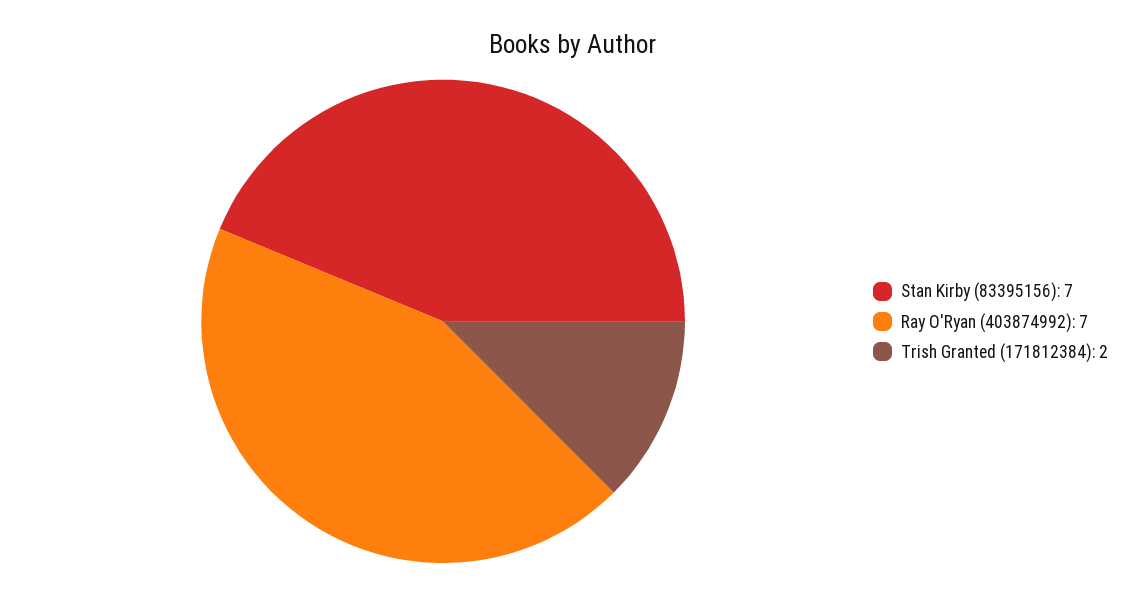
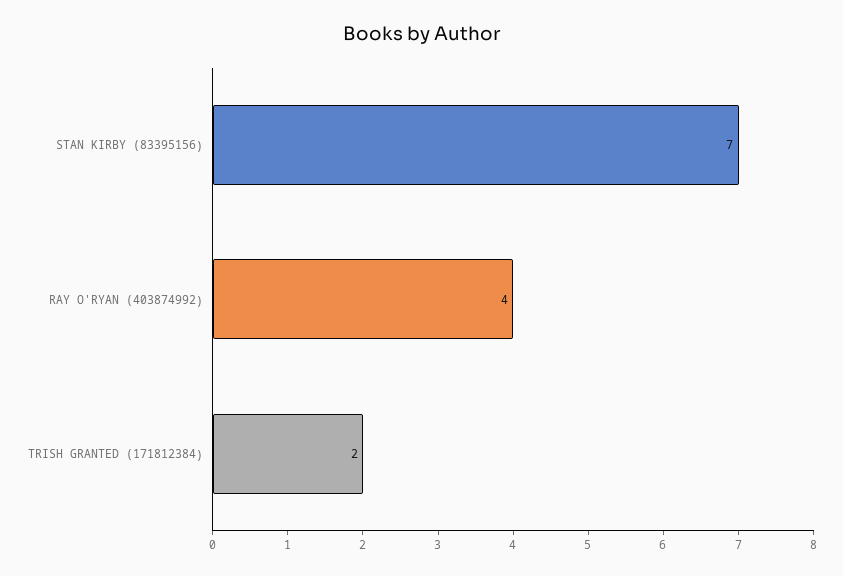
Ray O'Ryan (403874992): 7 -> 4

